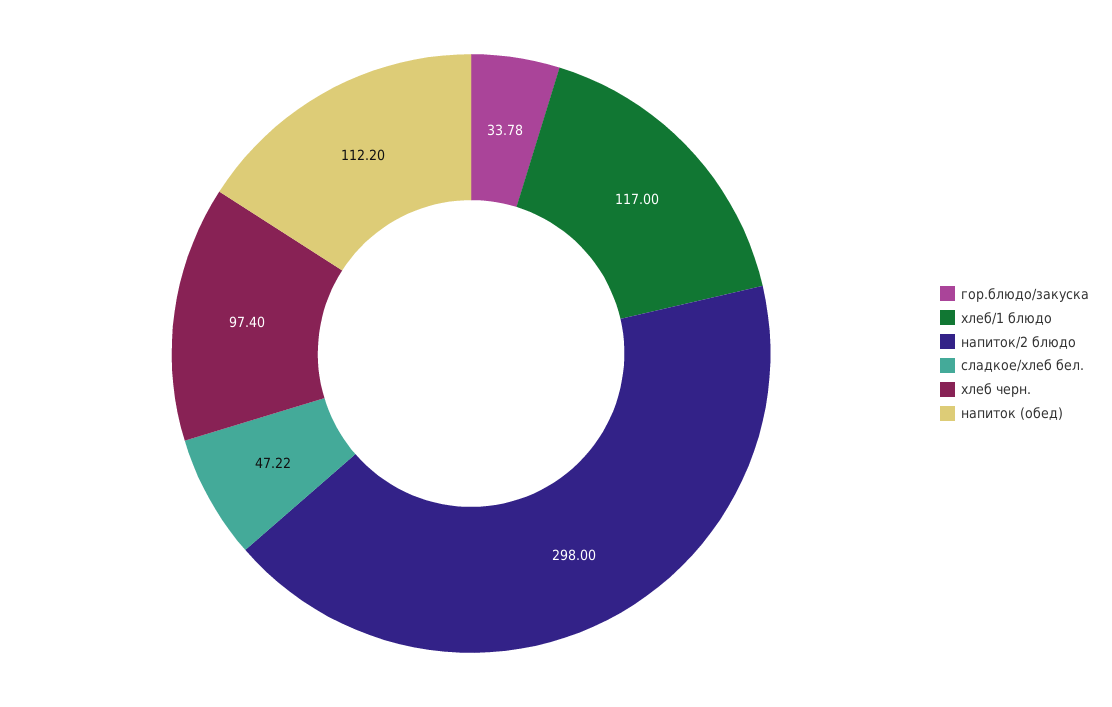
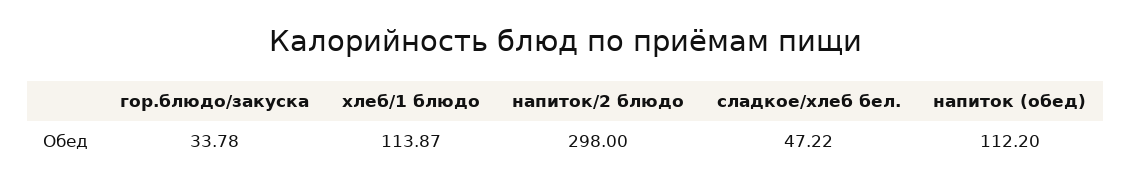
хлеб/1 блюдо: 117 -> 113.87
хлеб черн.: 97.4 -> none

